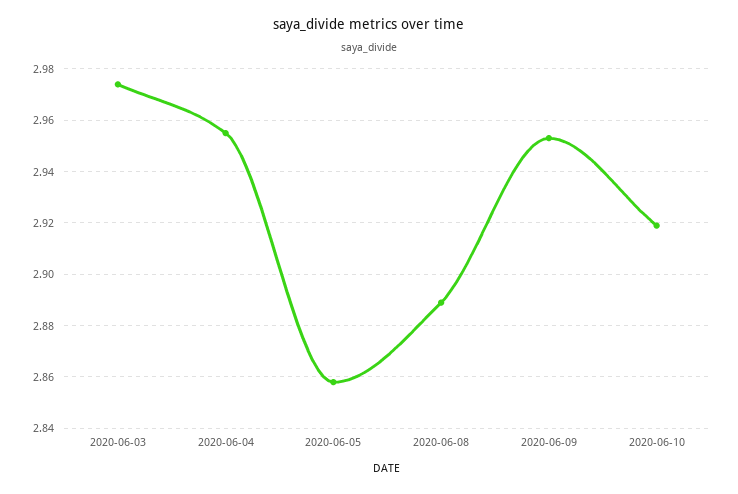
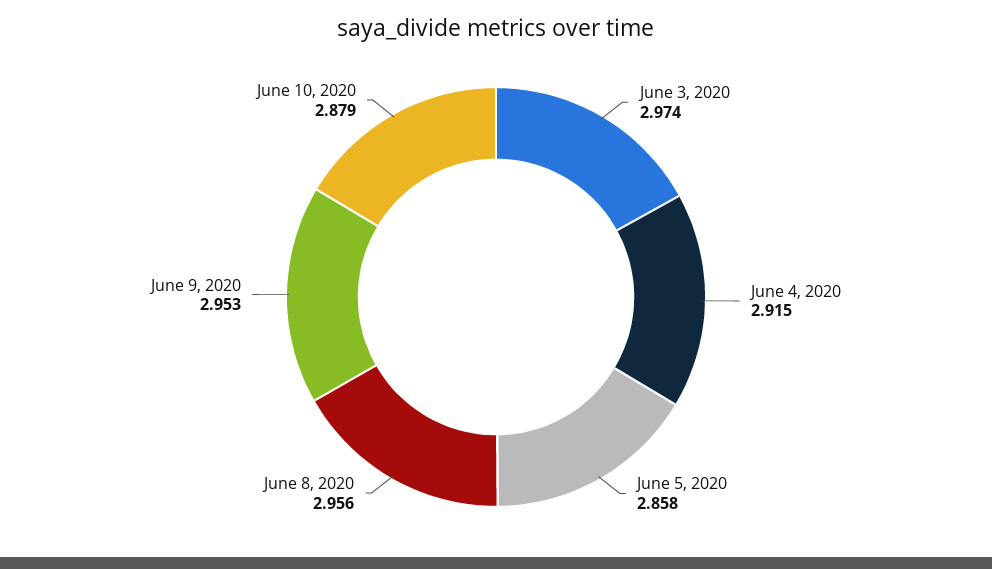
2020-06-04: 2.955 -> 2.915
2020-06-08: 2.89 -> 2.956
2020-06-10: 2.92 -> 2.879

